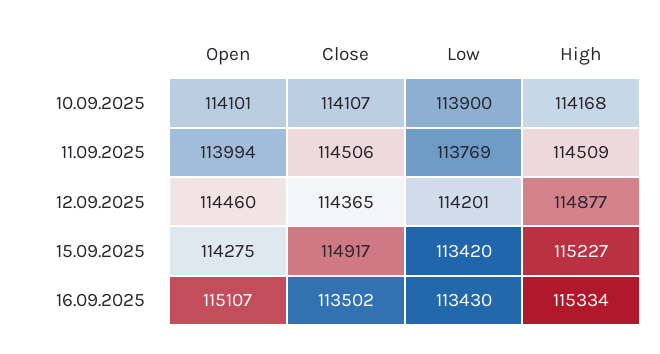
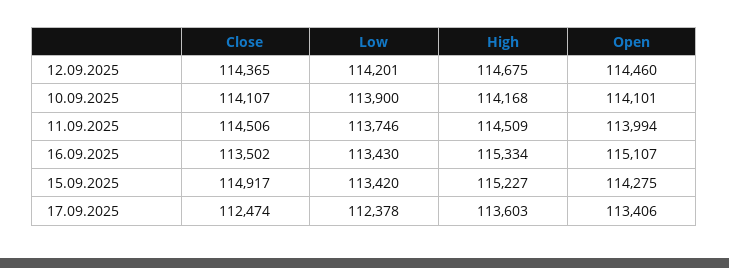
Low, 11.09.2025: 113769 -> 113746
High, 12.09.2025: 114877 -> 114675
Close, 17.09.2025: none -> 112474
Low, 17.09.2025: none -> 112378
High, 17.09.2025: none -> 113603
Open, 17.09.2025: none -> 113406

